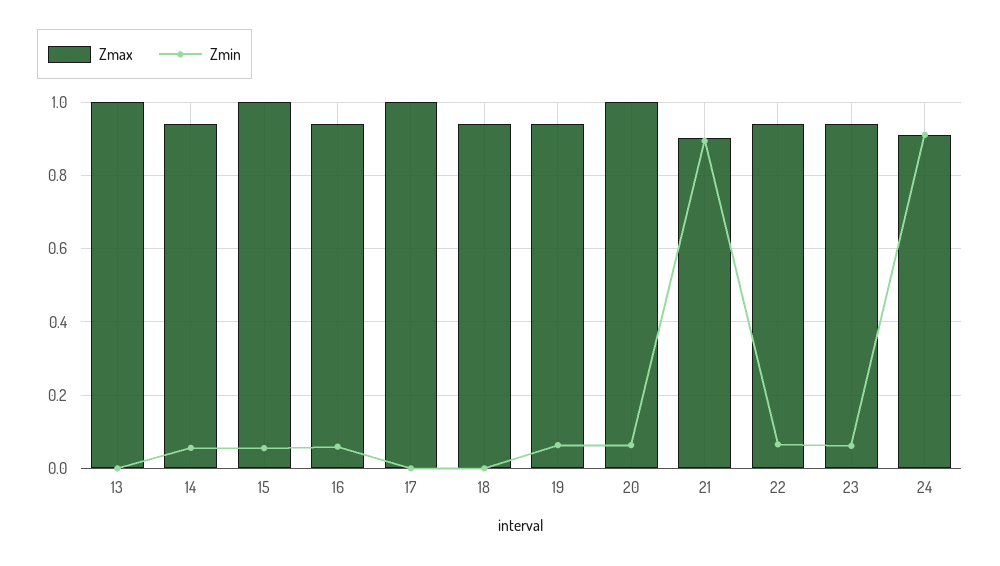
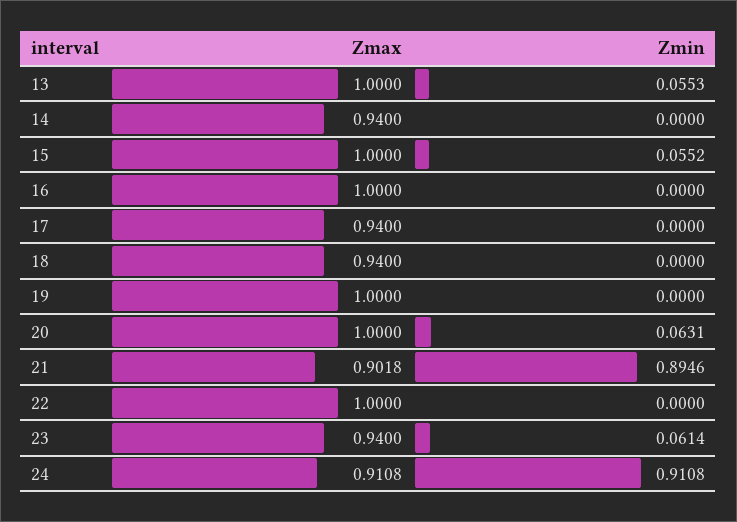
Zmin, 13: 0 -> 0.0553
Zmin, 14: 0.06 -> 0
Zmax, 16: 0.94 -> 1
Zmin, 16: 0.06 -> 0
Zmax, 17: 1 -> 0.94
Zmax, 19: 0.94 -> 1
Zmin, 19: 0.06 -> 0
Zmax, 22: 0.94 -> 1
Zmin, 22: 0.06 -> 0

